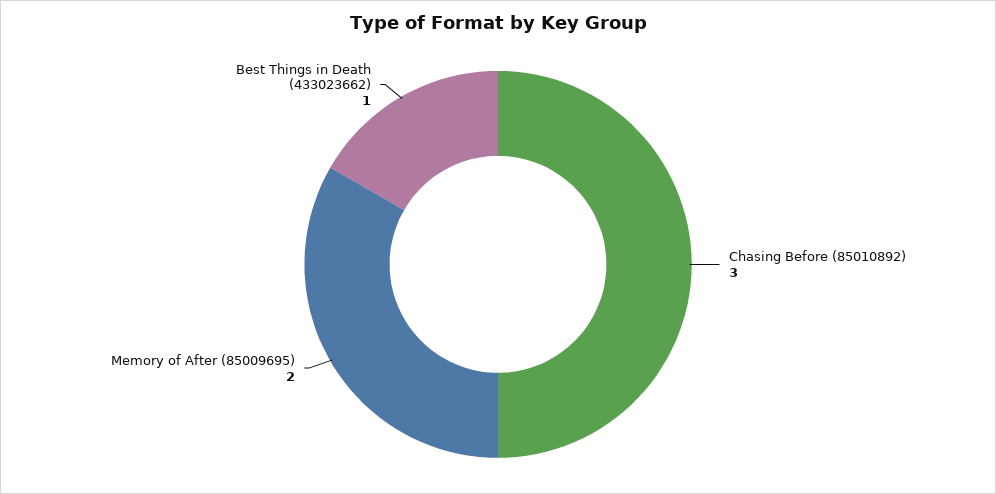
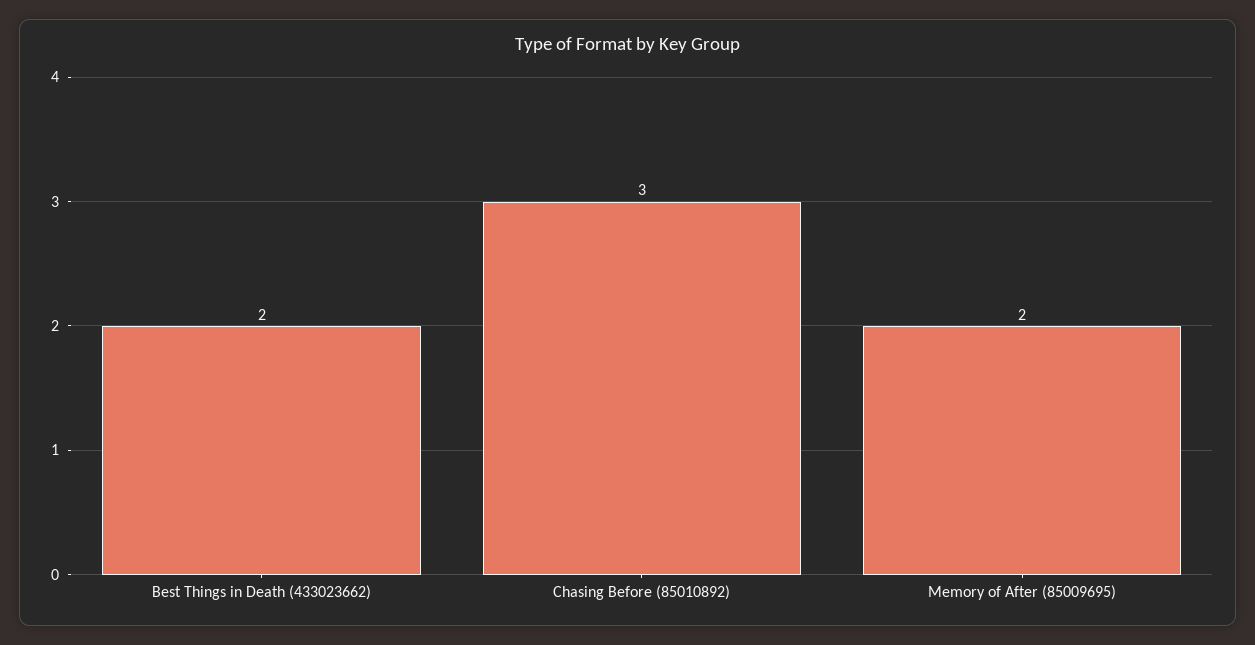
Best Things in Death (433023662): 1 -> 2

